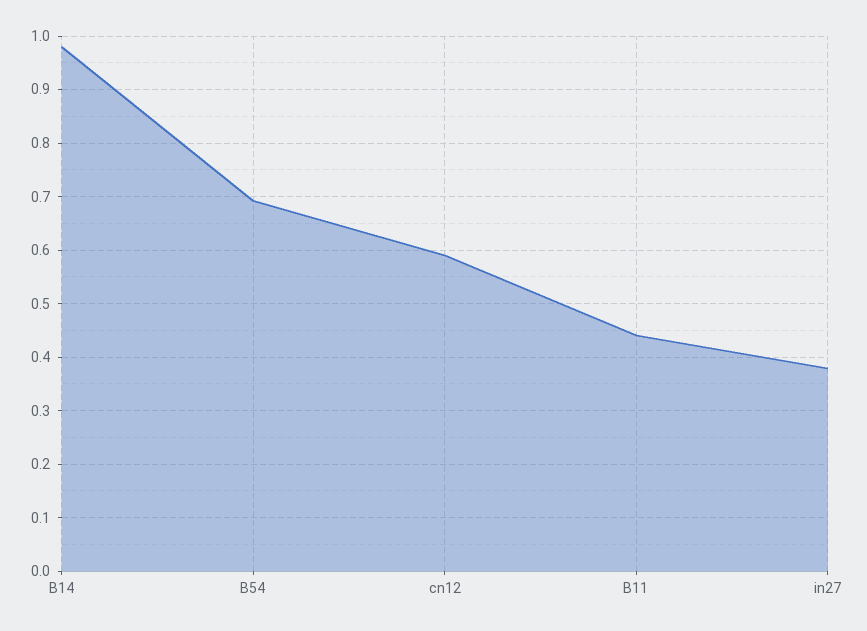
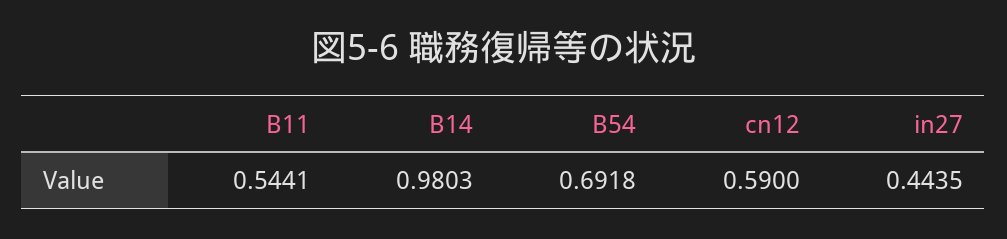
B11: 0.44 -> 0.5441
in27: 0.38 -> 0.4435

